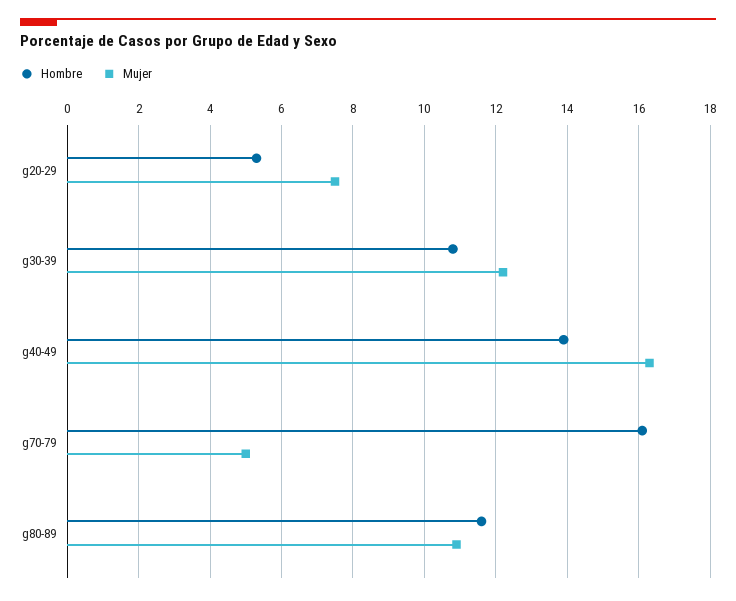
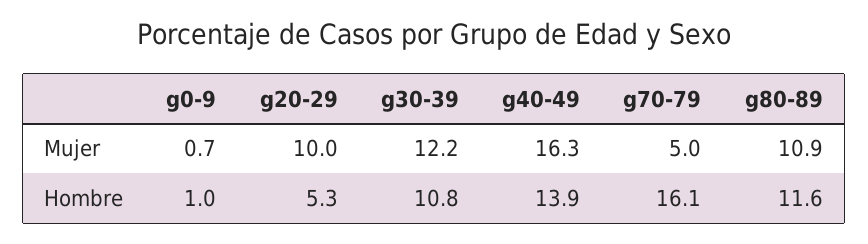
Mujer, g20-29: 7.5 -> 10
Mujer, g0-9: none -> 0.7
Hombre, g0-9: none -> 1

